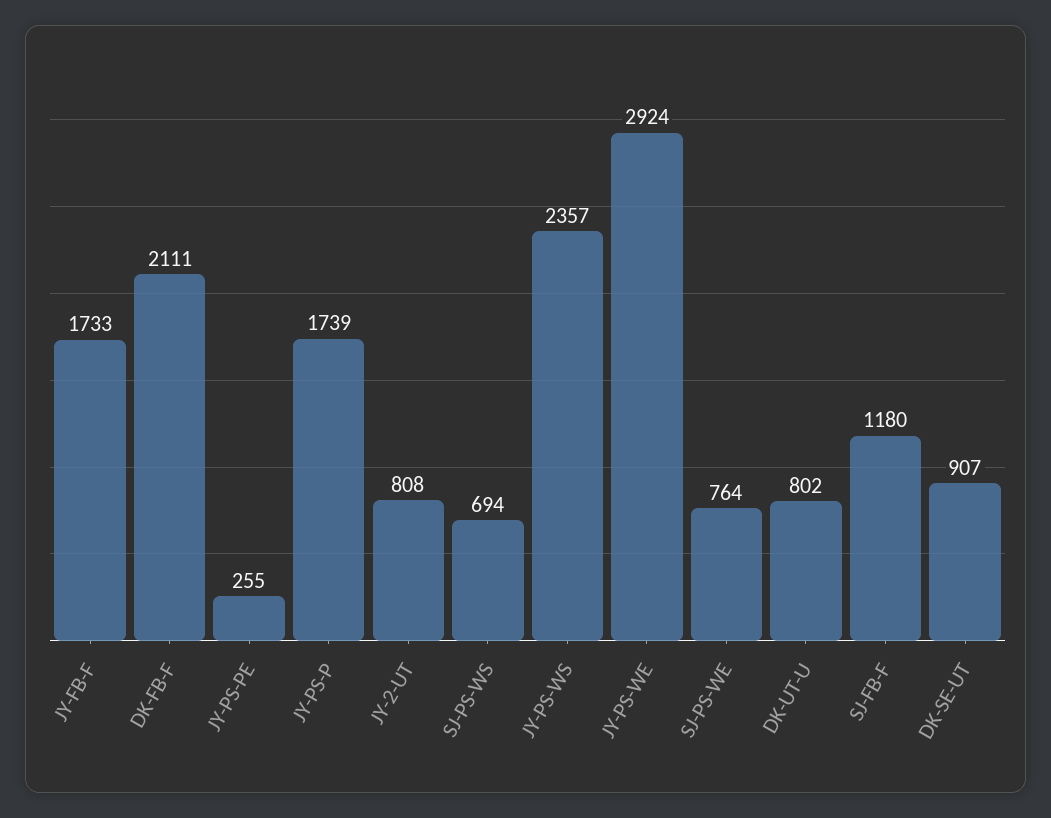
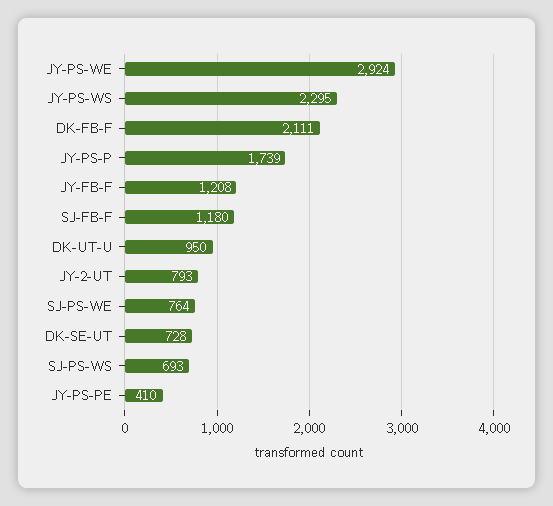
JY-FB-F: 1733 -> 1208
JY-PS-PE: 255 -> 410
JY-2-UT: 808 -> 793
SJ-PS-WS: 694 -> 693
JY-PS-WS: 2357 -> 2295
DK-UT-U: 802 -> 950
DK-SE-UT: 907 -> 728

